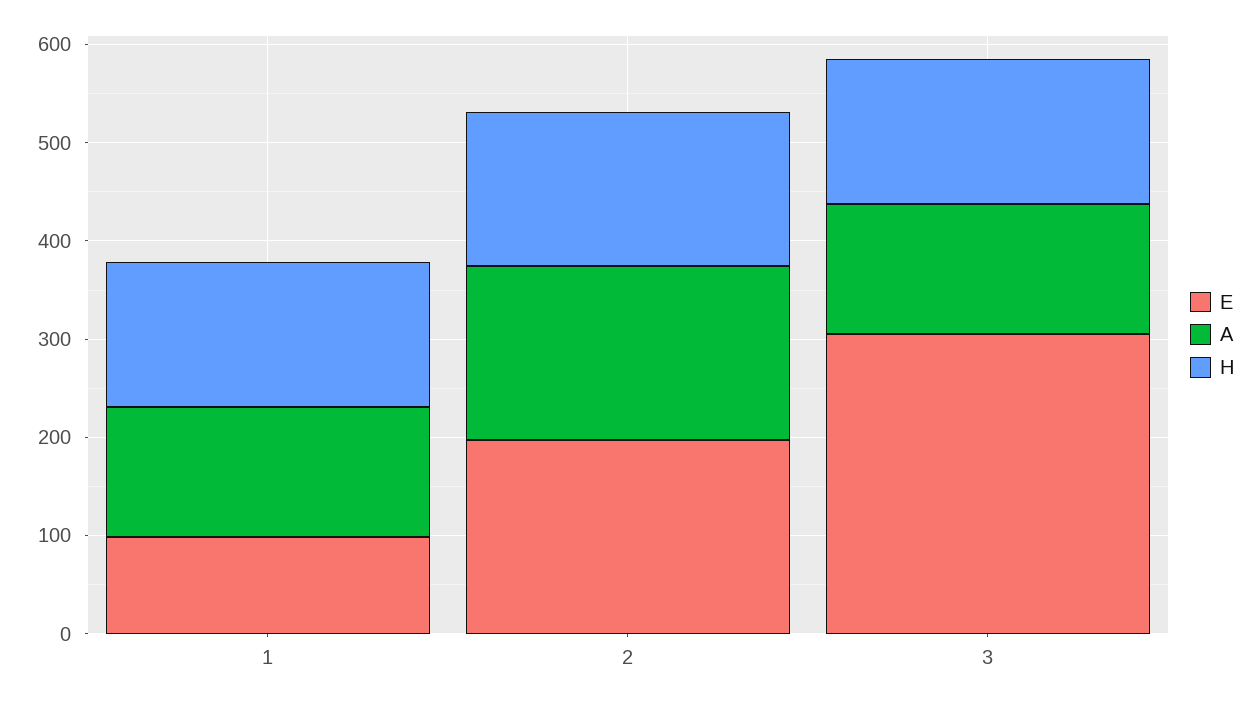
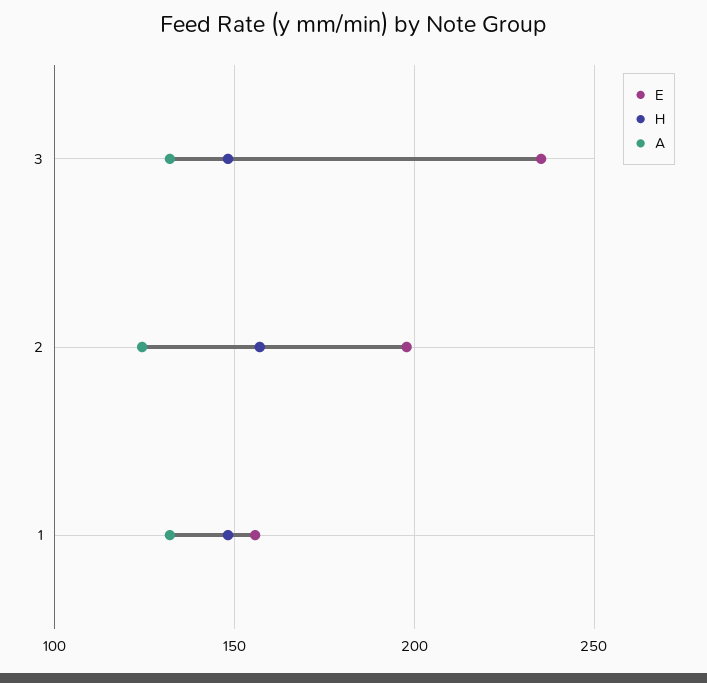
E, 1: 100 -> 155
A, 2: 180 -> 125
E, 3: 300 -> 235

